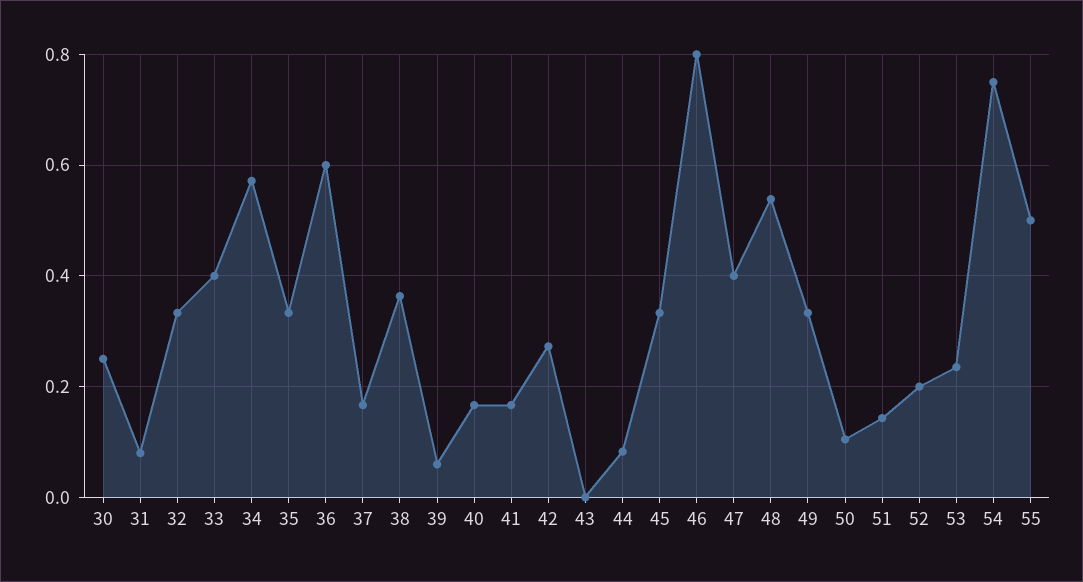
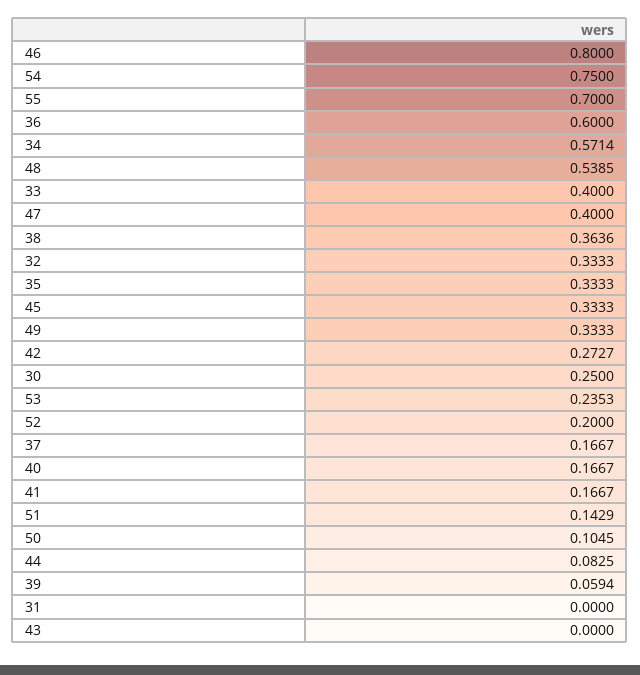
31: 0.08 -> 0
55: 0.5 -> 0.7

